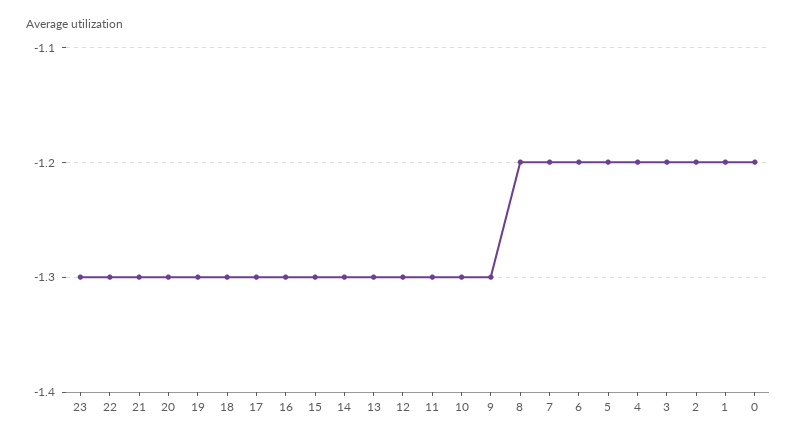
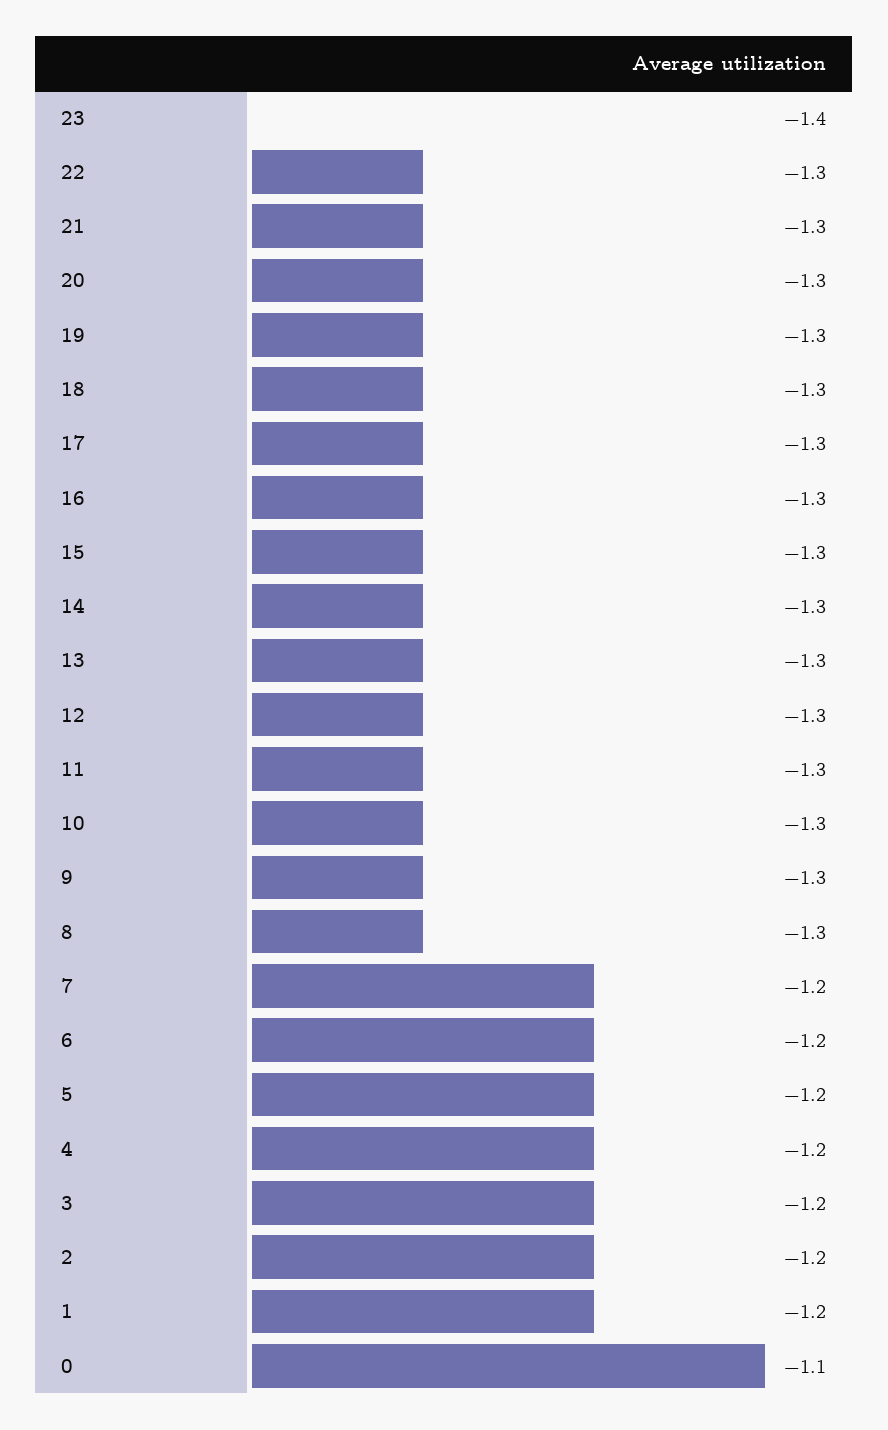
23: -1.3 -> -1.4
8: -1.2 -> -1.3
0: -1.2 -> -1.1

